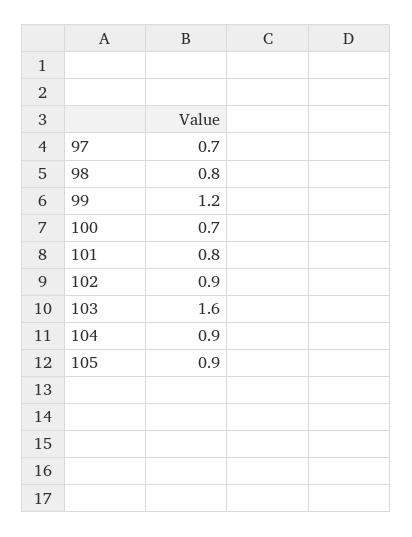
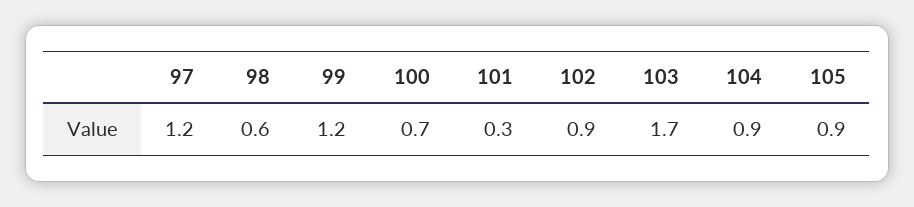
97: 0.7 -> 1.2
98: 0.8 -> 0.6
101: 0.8 -> 0.3
103: 1.6 -> 1.7

